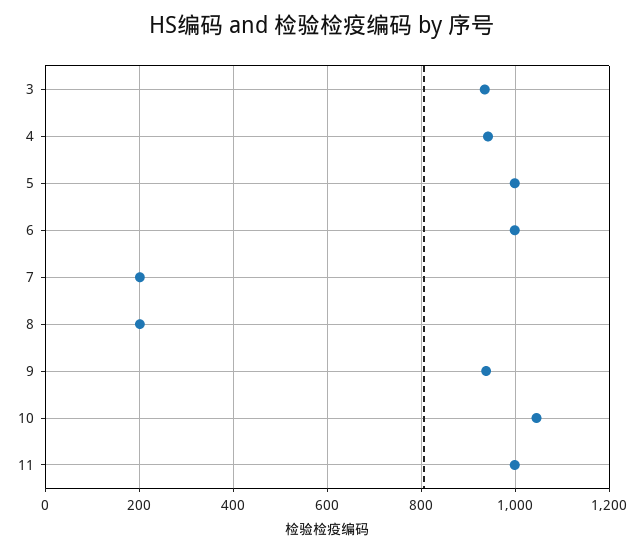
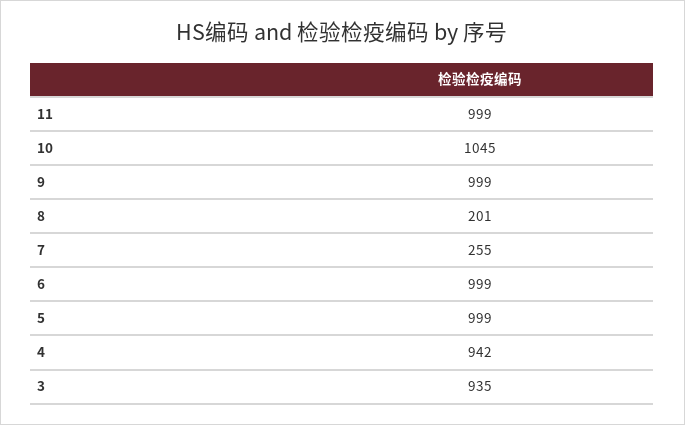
7: 200 -> 255
9: 940 -> 999

